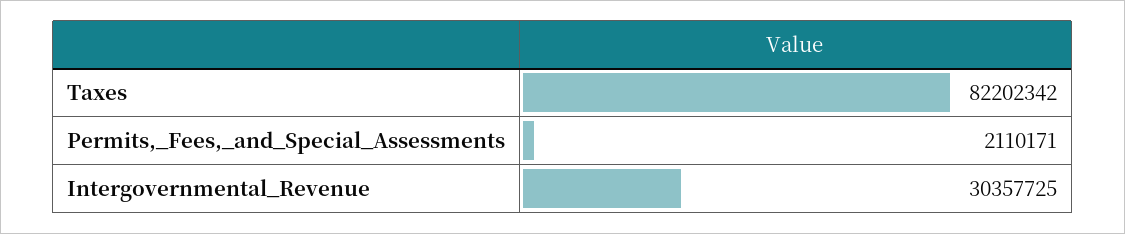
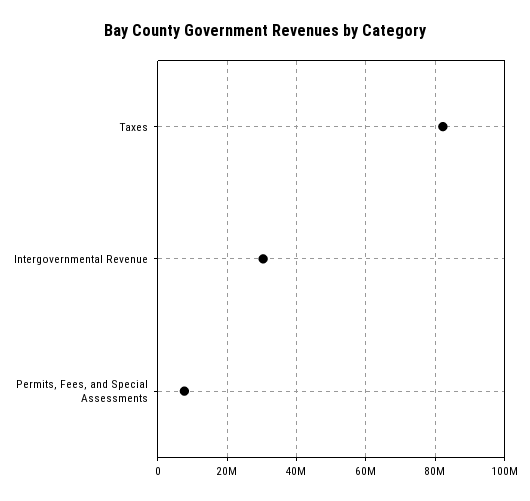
Permits,_Fees,_and_Special_Assessments: 2110171 -> 8000000

